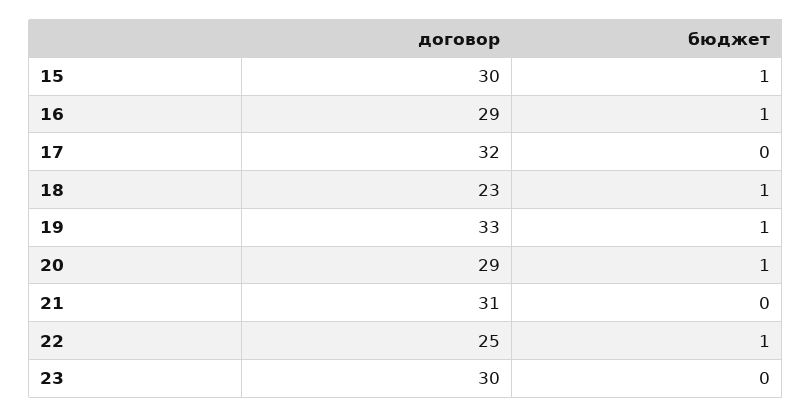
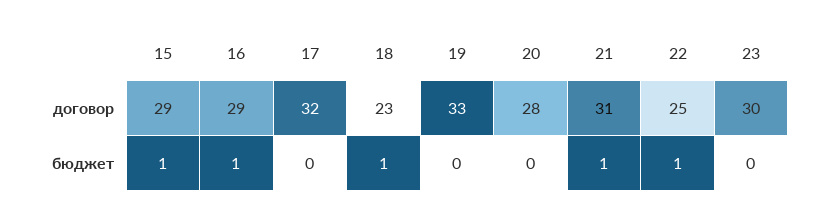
договор, 15: 30 -> 29
бюджет, 19: 1 -> 0
договор, 20: 29 -> 28
бюджет, 20: 1 -> 0
бюджет, 21: 0 -> 1

